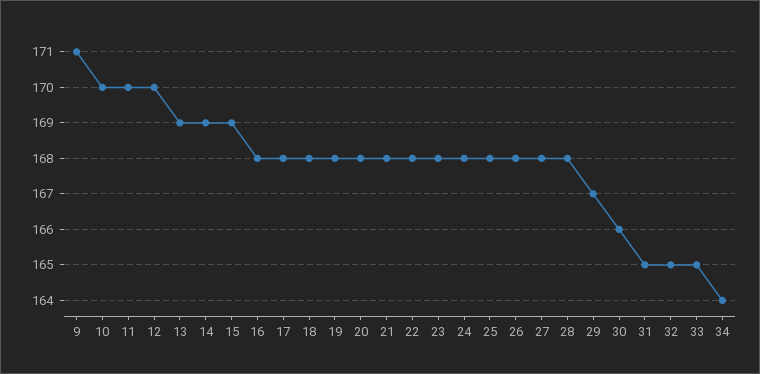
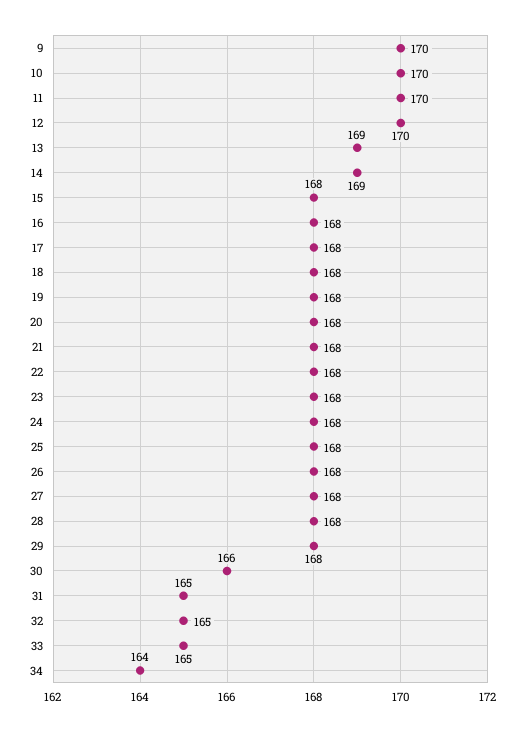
9: 171 -> 170
15: 169 -> 168
29: 167 -> 168

